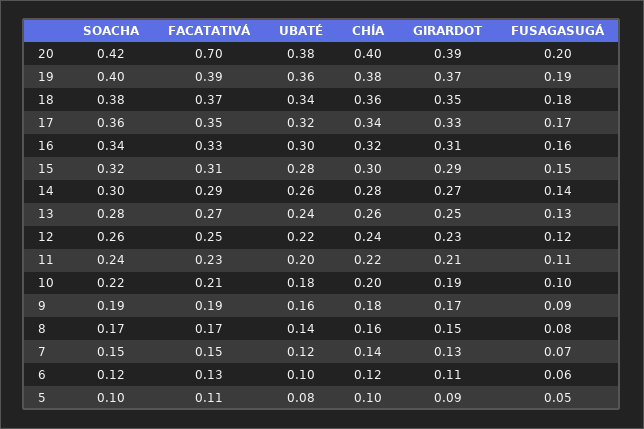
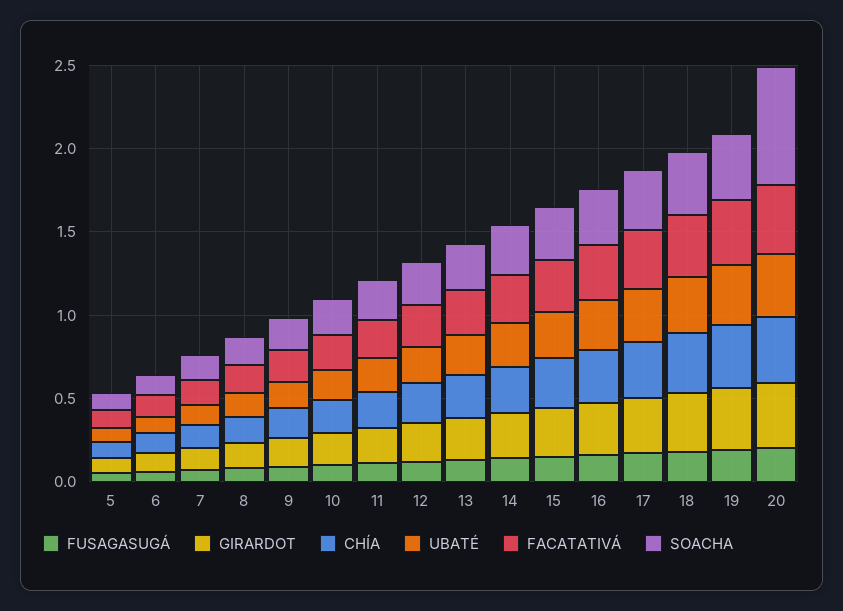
SOACHA, 20: 0.42 -> 0.7
FACATATIVÁ, 20: 0.7 -> 0.4

